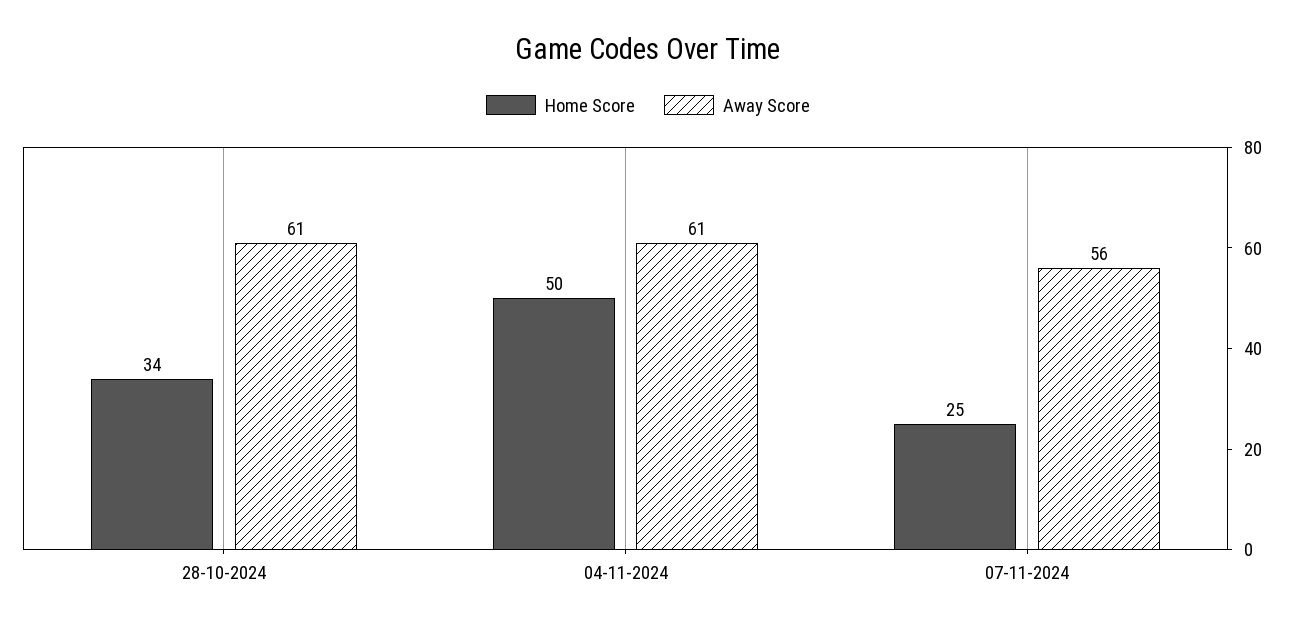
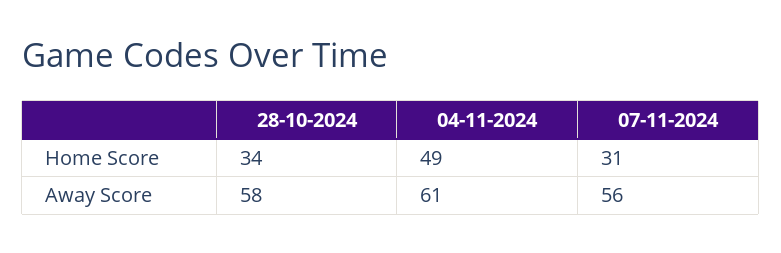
Away Score, 28-10-2024: 61 -> 58
Home Score, 04-11-2024: 50 -> 49
Home Score, 07-11-2024: 25 -> 31

